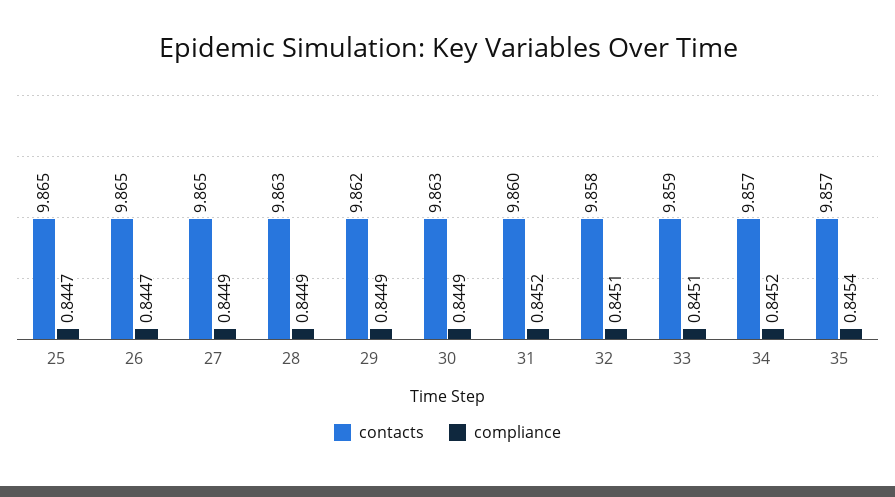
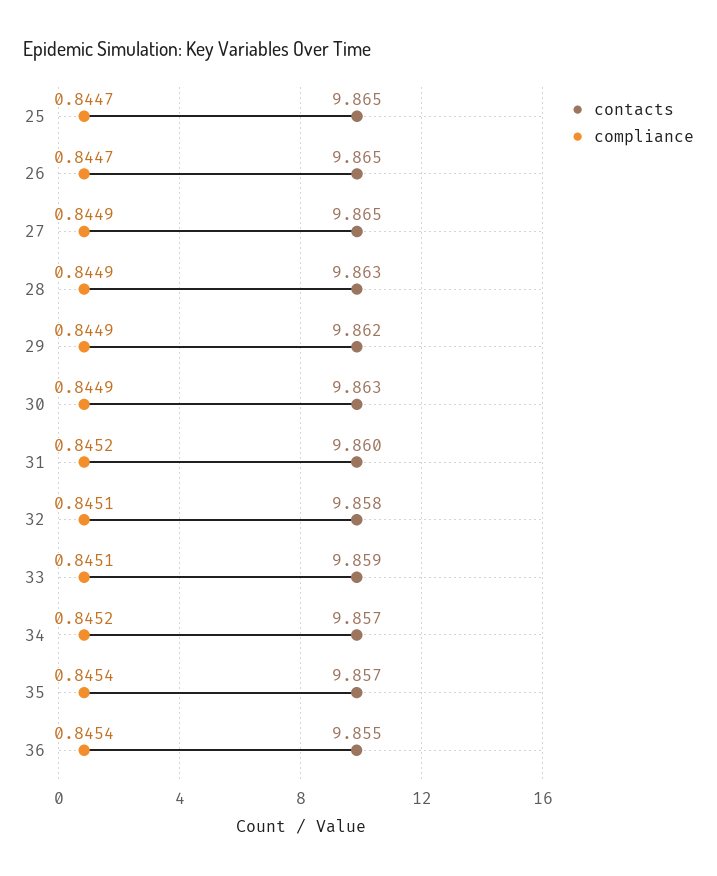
contacts, 36: none -> 9.855
compliance, 36: none -> 0.8454

